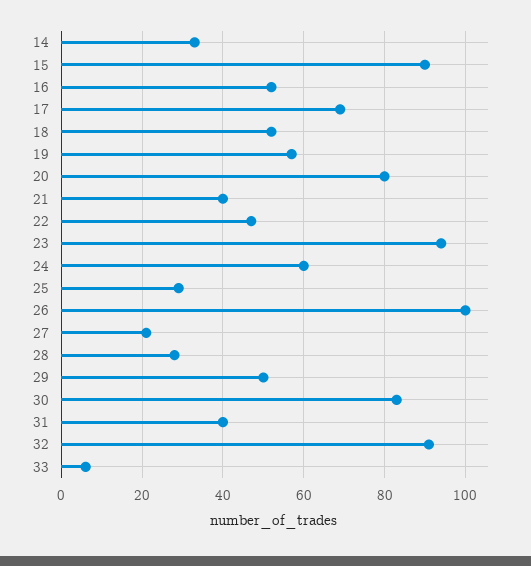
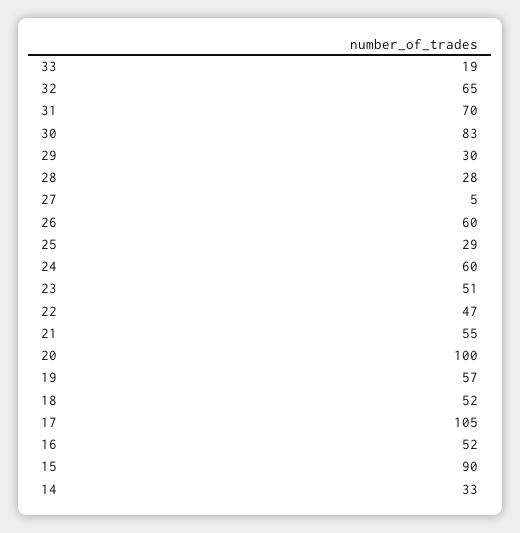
17: 70 -> 105
20: 80 -> 100
21: 40 -> 55
23: 95 -> 51
26: 100 -> 60
27: 20 -> 5
29: 50 -> 30
31: 40 -> 70
32: 90 -> 65
33: 5 -> 19

